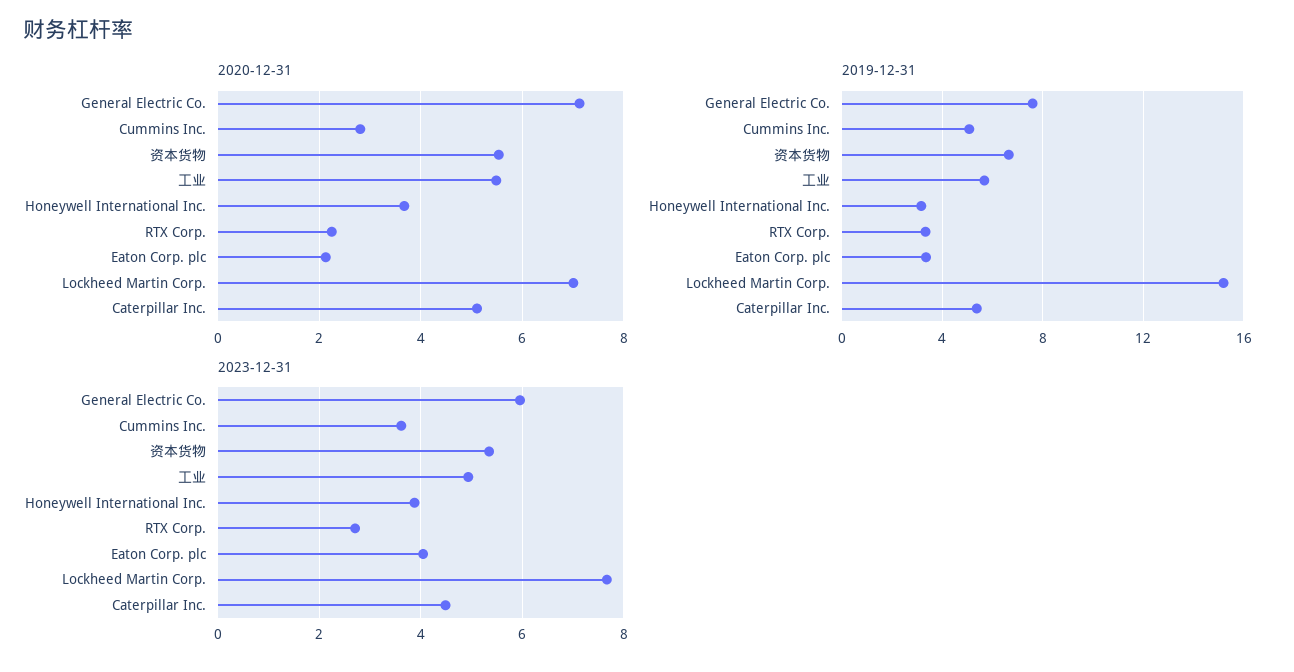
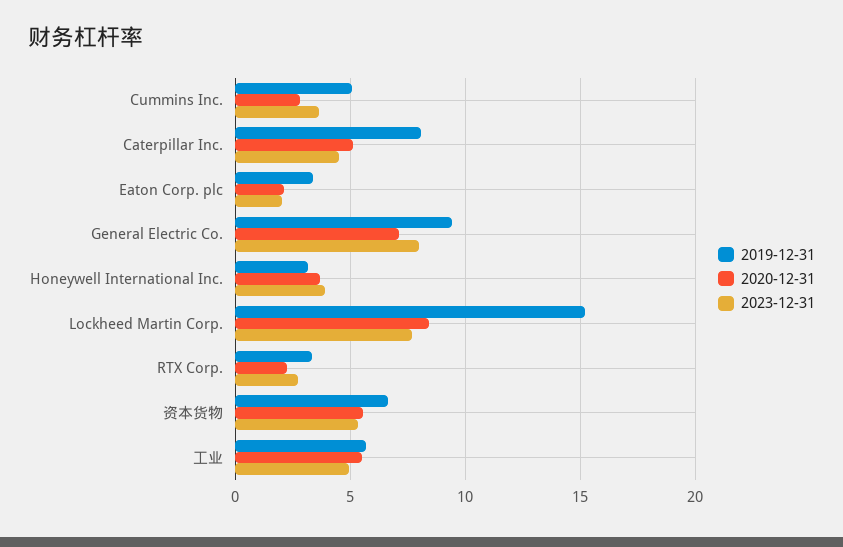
2020-12-31, Lockheed Martin Corp.: 7 -> 8.5
2019-12-31, General Electric Co.: 7.5 -> 9.5
2019-12-31, Caterpillar Inc.: 5.5 -> 8
2023-12-31, General Electric Co.: 6 -> 8
2023-12-31, Eaton Corp. plc: 4 -> 2

